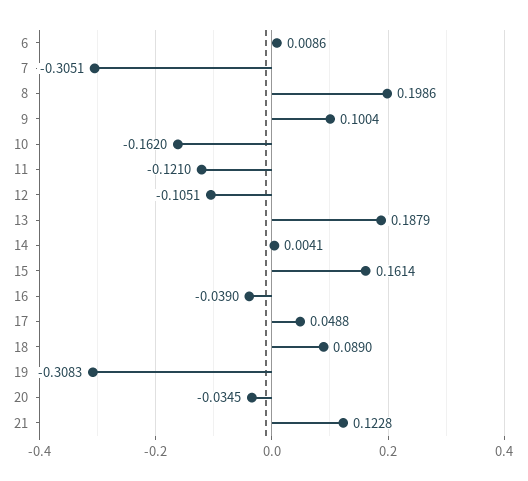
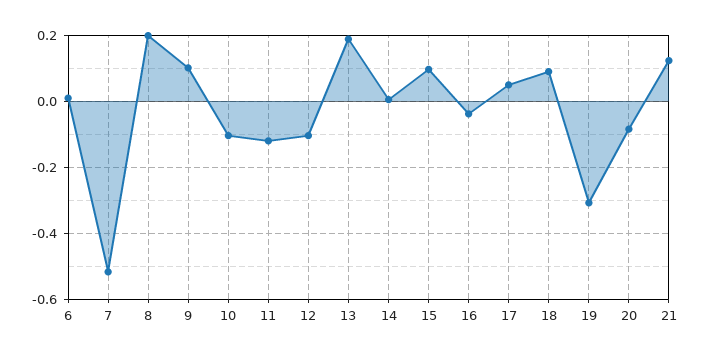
7: -0.3051 -> -0.52
10: -0.162 -> -0.1
15: 0.1614 -> 0.1
20: -0.0345 -> -0.08

